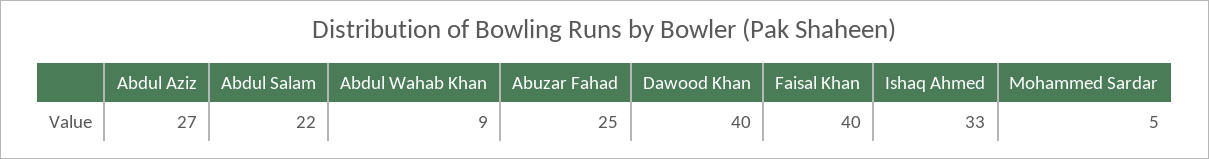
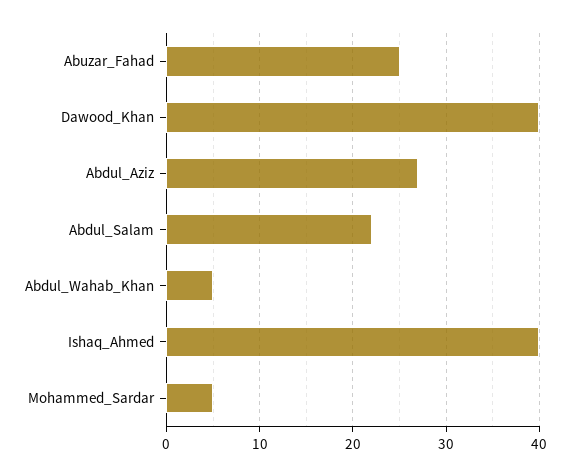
Abdul Wahab Khan: 9 -> 5
Faisal Khan: 40 -> none
Ishaq Ahmed: 33 -> 40

